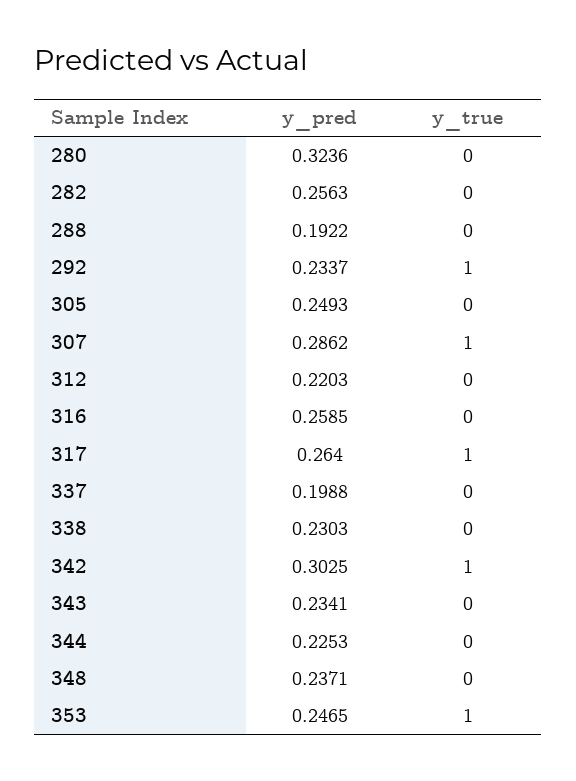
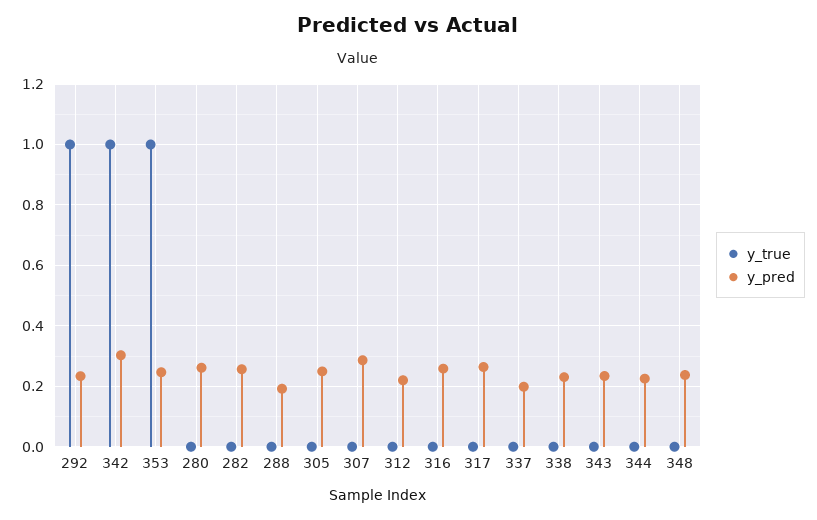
y_pred, 280: 0.3236 -> 0.26
y_true, 307: 1 -> 0
y_true, 317: 1 -> 0

